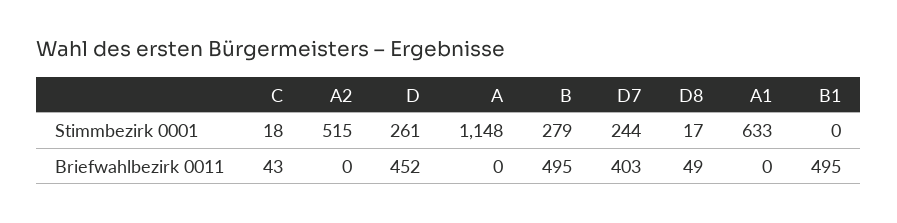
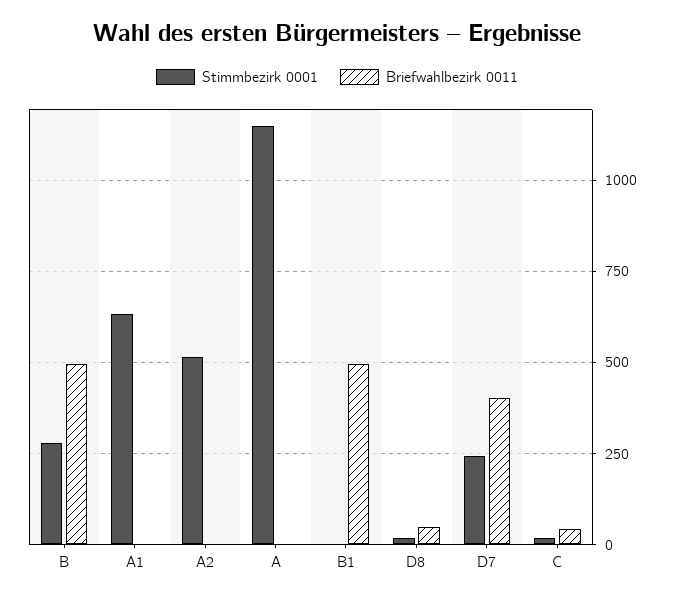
Stimmbezirk 0001, D: 261 -> none
Briefwahlbezirk 0011, D: 452 -> none

